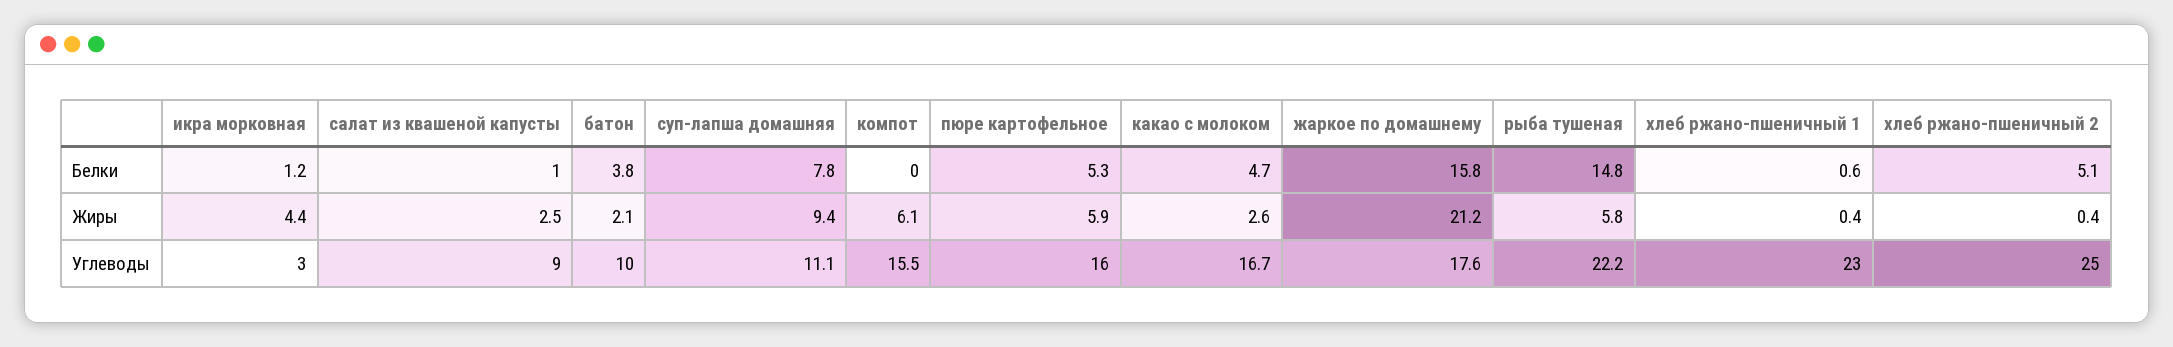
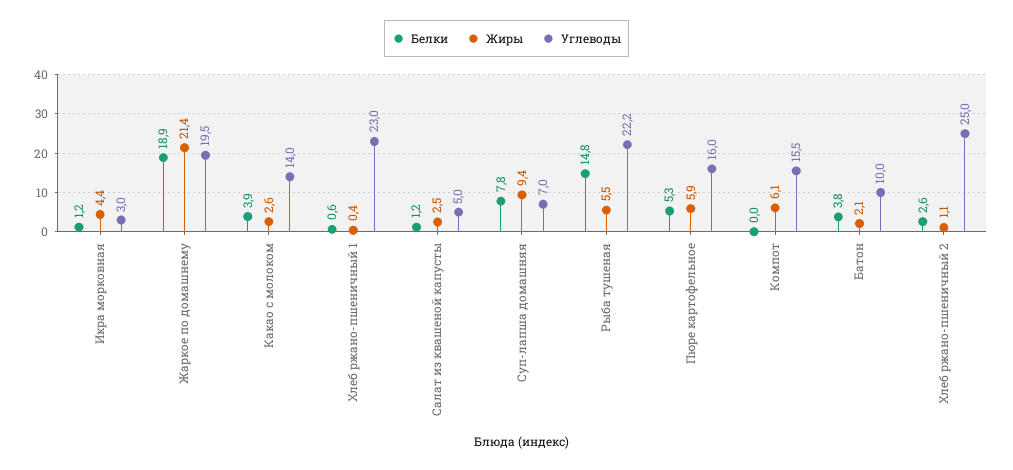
Белки, салат из квашеной капусты: 1 -> 1.2
Белки, какао с молоком: 4.7 -> 3.9
Белки, жаркое по домашнему: 15.8 -> 18.9
Белки, хлеб ржано-пшеничный 2: 5.1 -> 2.6
Жиры, жаркое по домашнему: 21.2 -> 21.4
Жиры, рыба тушеная: 5.8 -> 5.5
Жиры, хлеб ржано-пшеничный 2: 0.4 -> 1.1
Углеводы, салат из квашеной капусты: 9 -> 5
Углеводы, суп-лапша домашняя: 11.1 -> 7
Углеводы, какао с молоком: 16.7 -> 14
Углеводы, жаркое по домашнему: 17.6 -> 19.5

